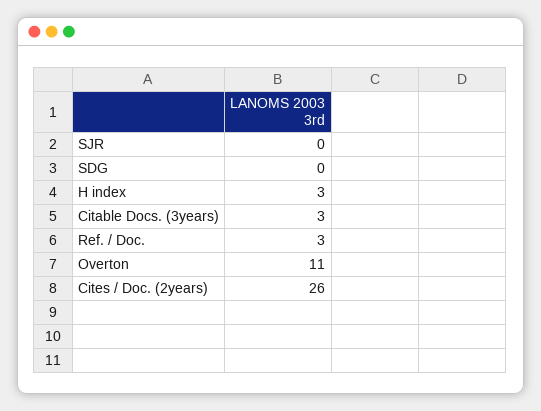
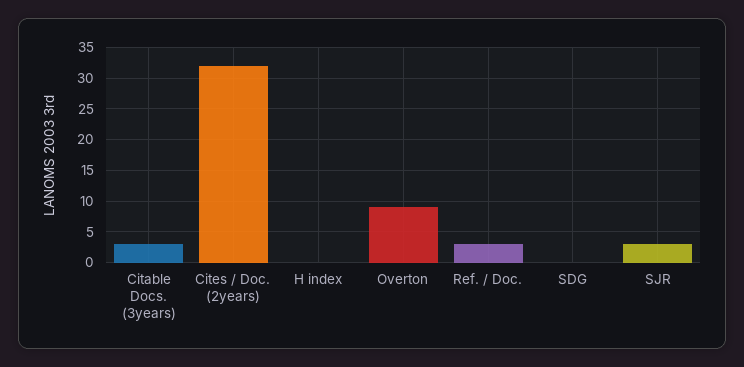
SJR: 0 -> 3
H index: 3 -> 0
Overton: 11 -> 9
Cites / Doc. (2years): 26 -> 32

